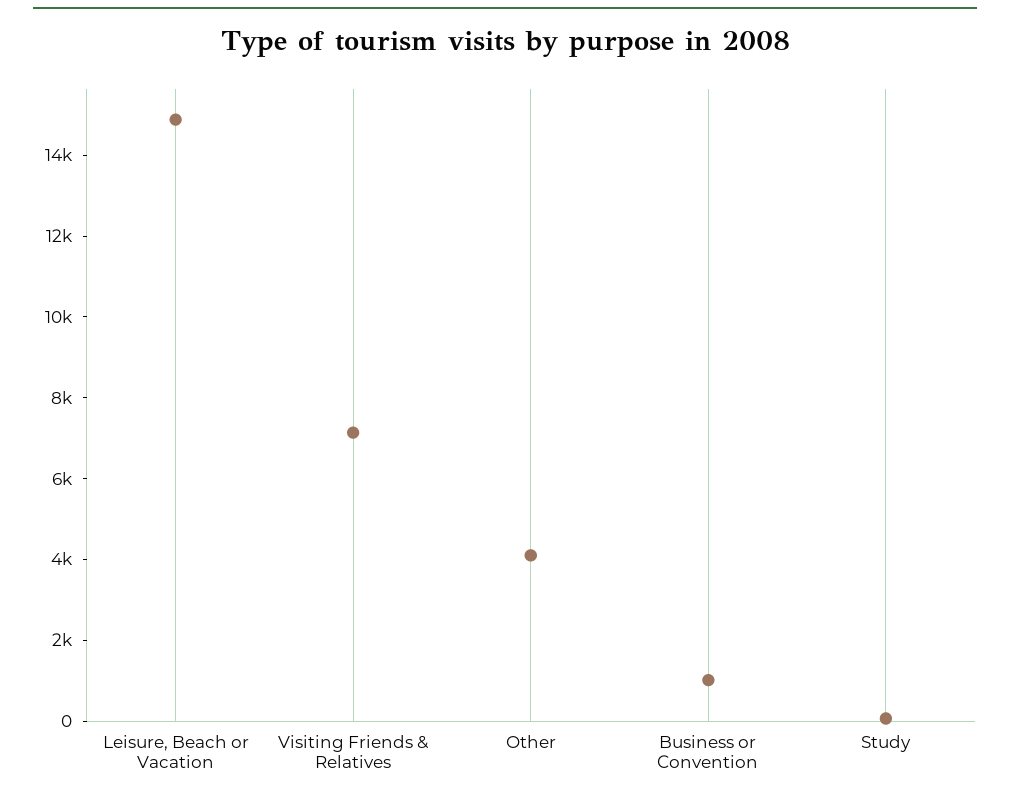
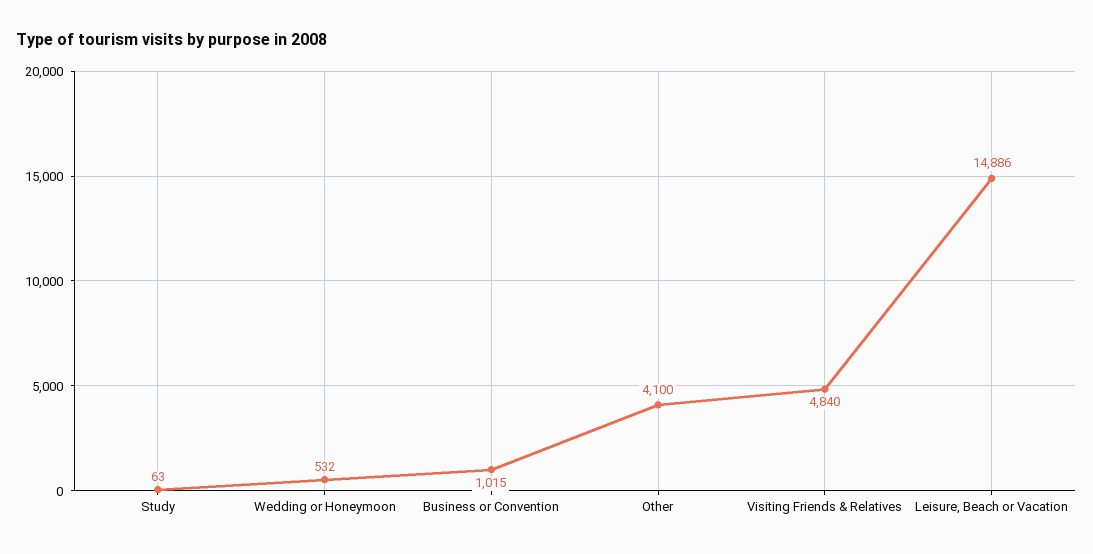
Visiting Friends & Relatives: 7000 -> 4840
Wedding or Honeymoon: none -> 532

